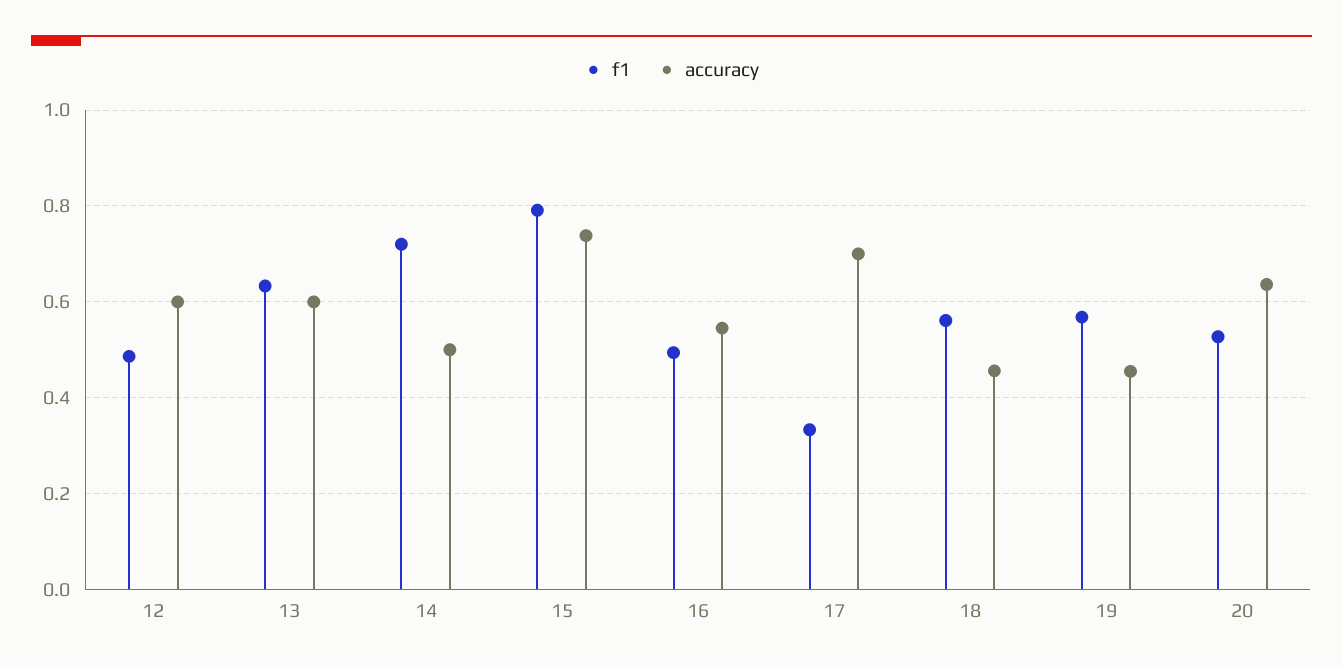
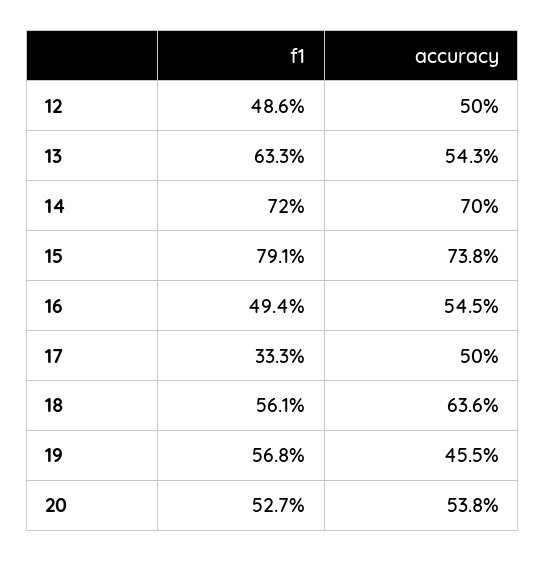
accuracy, 12: 0.6 -> 0.5
accuracy, 13: 0.6 -> 0.543
accuracy, 14: 0.5 -> 0.7
accuracy, 17: 0.7 -> 0.5
accuracy, 18: 0.46 -> 0.636
accuracy, 20: 0.64 -> 0.538

